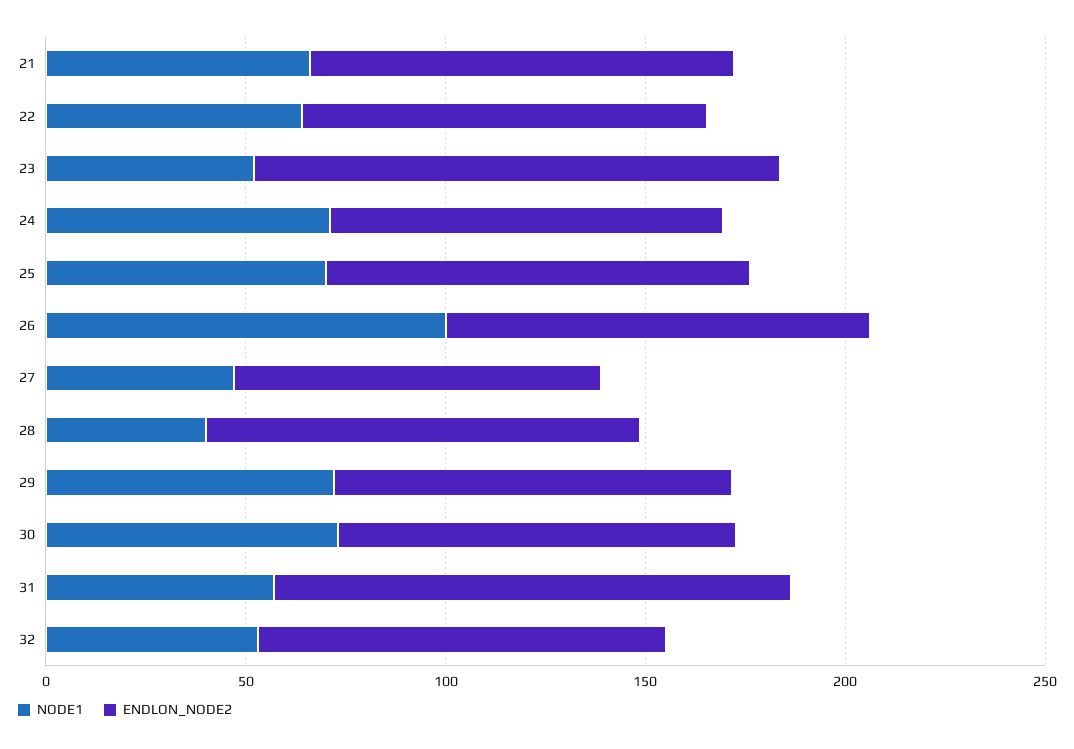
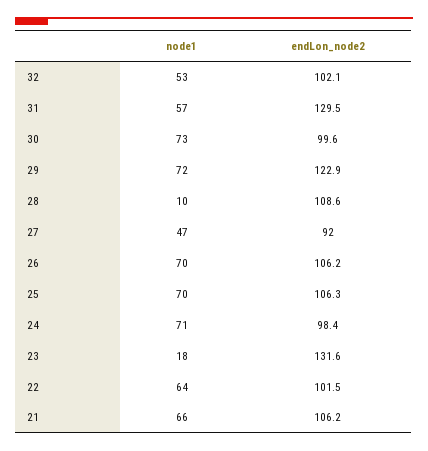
NODE1, 23: 50 -> 18
NODE1, 26: 100 -> 70
NODE1, 28: 40 -> 10
ENDLON_NODE2, 29: 100 -> 122.9

